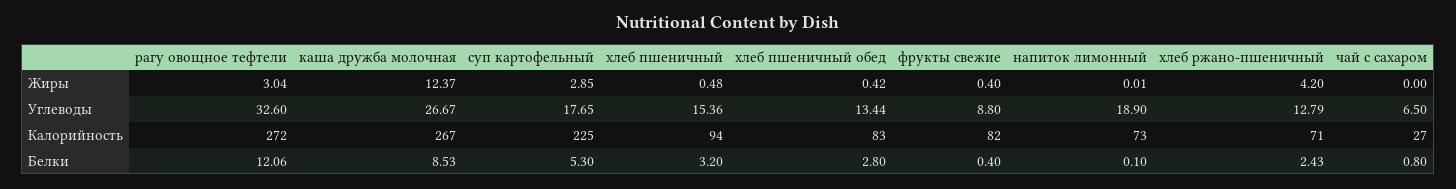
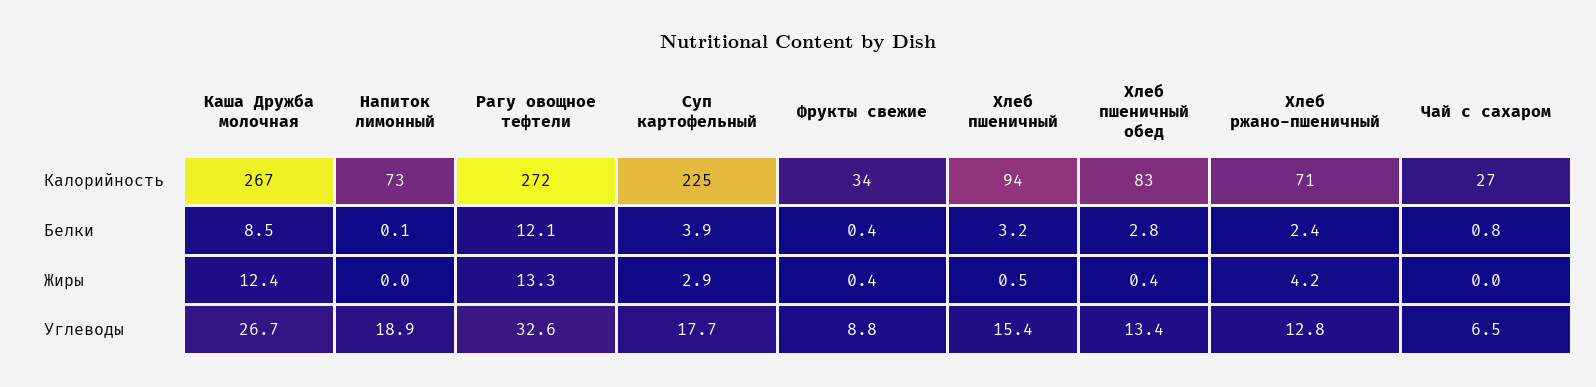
рагу овощное тефтели, Жиры: 3.04 -> 13.3
фрукты свежие, Калорийность: 82 -> 34
суп картофельный, Белки: 5.3 -> 3.9

